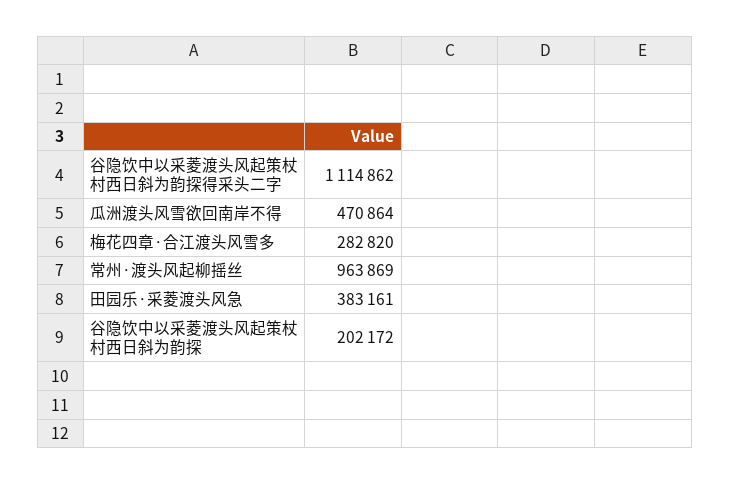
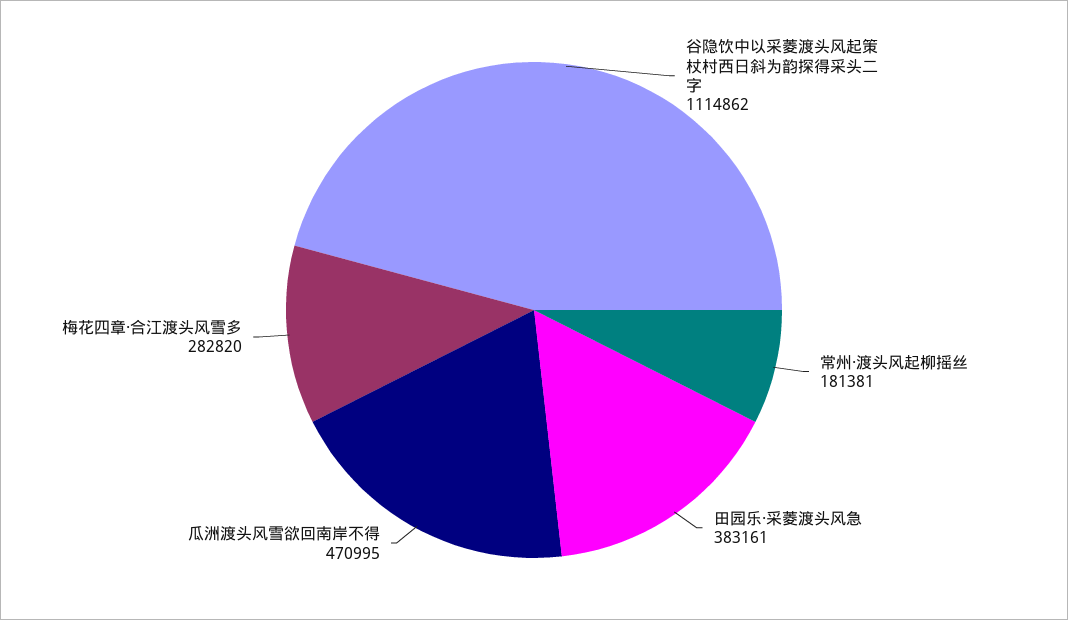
瓜洲渡头风雪欲回南岸不得: 470864 -> 470995
常州·渡头风起柳摇丝: 963869 -> 181381
谷隐饮中以采菱渡头风起策杖村西日斜为韵探: 202172 -> none

